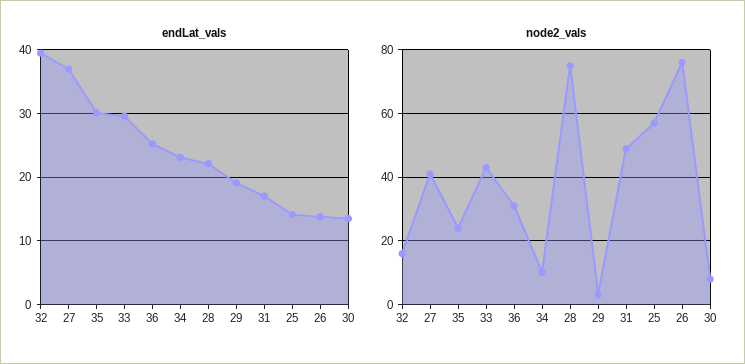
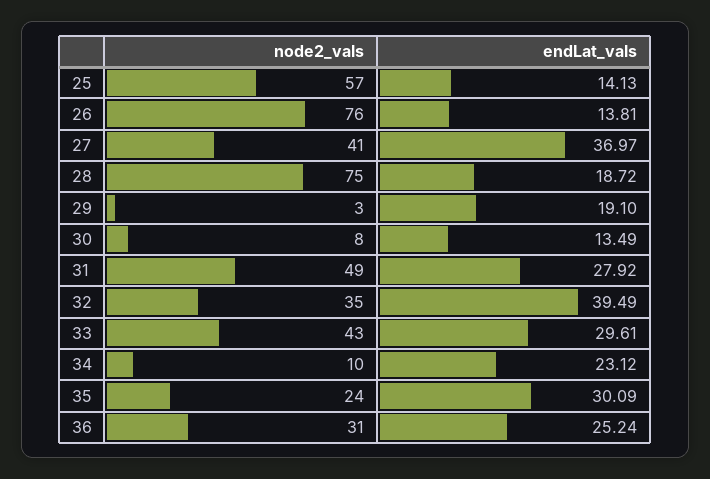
endLat_vals, 28: 22 -> 18.72
endLat_vals, 31: 17 -> 27.92
node2_vals, 32: 15 -> 35

